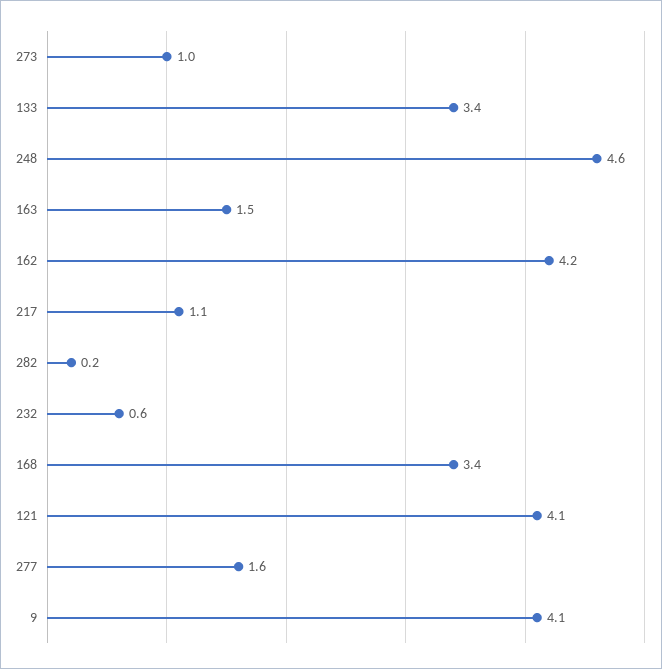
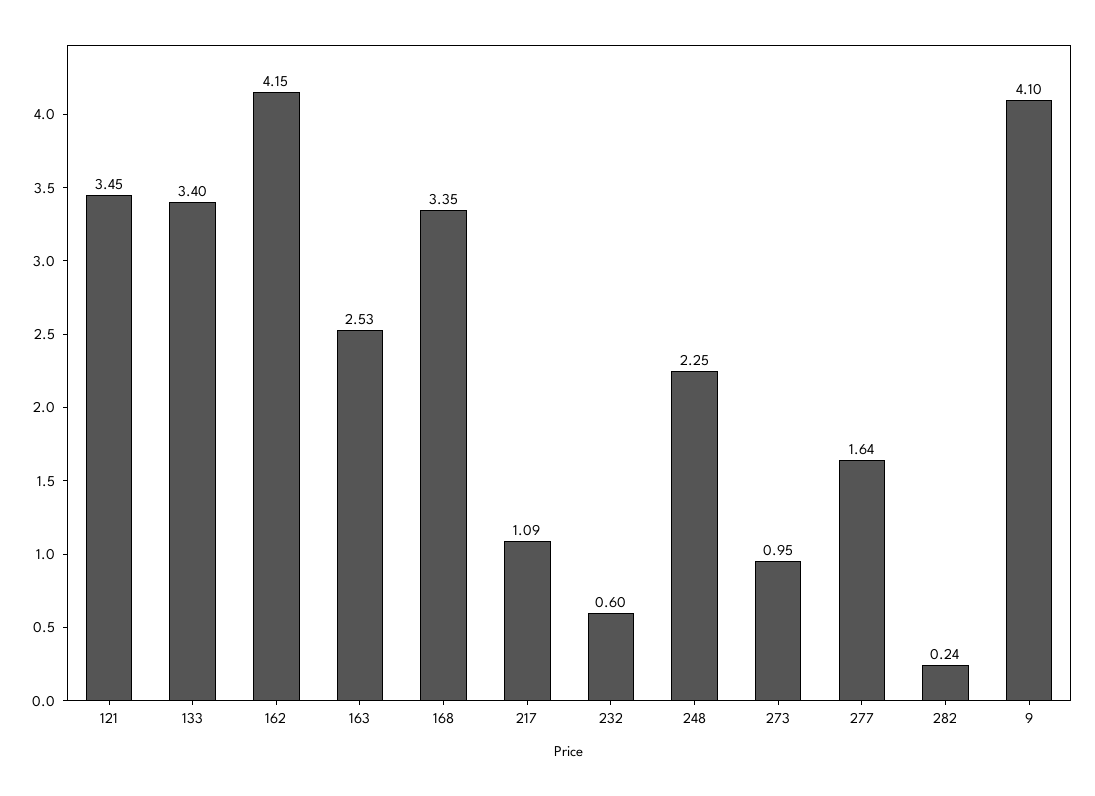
248: 4.6 -> 2.25
163: 1.5 -> 2.53
121: 4.1 -> 3.45

